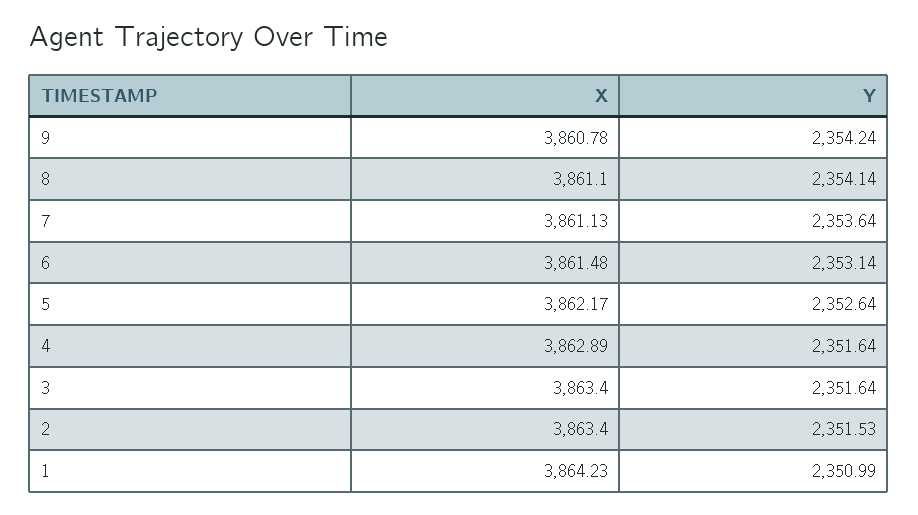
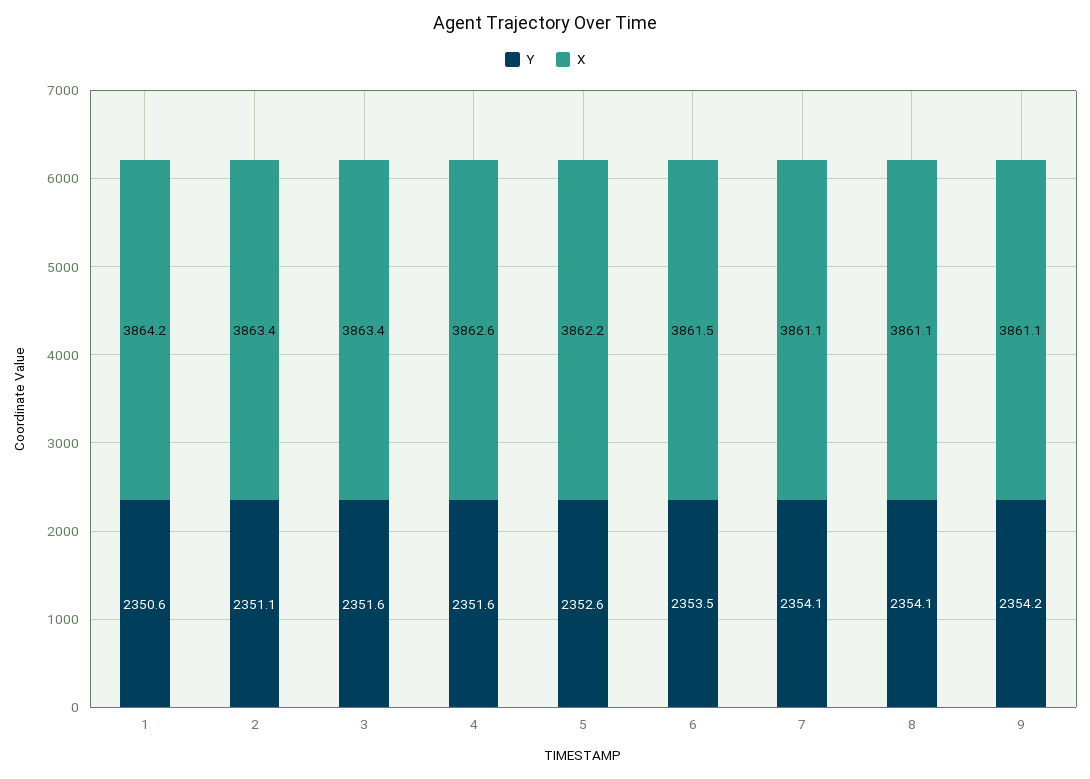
X, 9: 3860.78 -> 3861.1
Y, 7: 2353.64 -> 2354.1
Y, 6: 2353.14 -> 2353.5
X, 4: 3862.89 -> 3862.6
Y, 2: 2351.53 -> 2351.1
Y, 1: 2350.99 -> 2350.6

